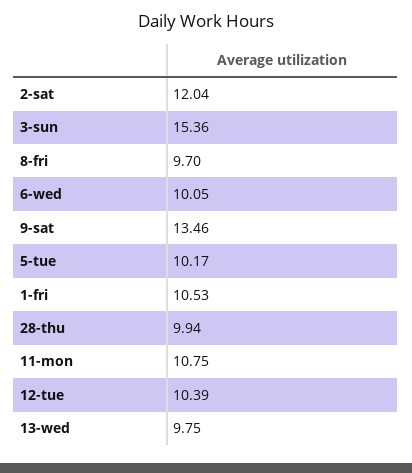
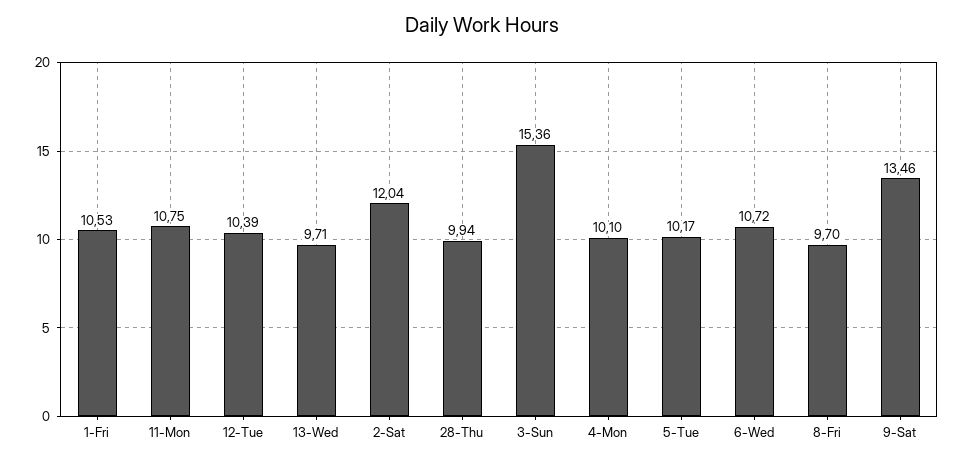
6-wed: 10.05 -> 10.72
13-wed: 9.75 -> 9.71
4-Mon: none -> 10.1

